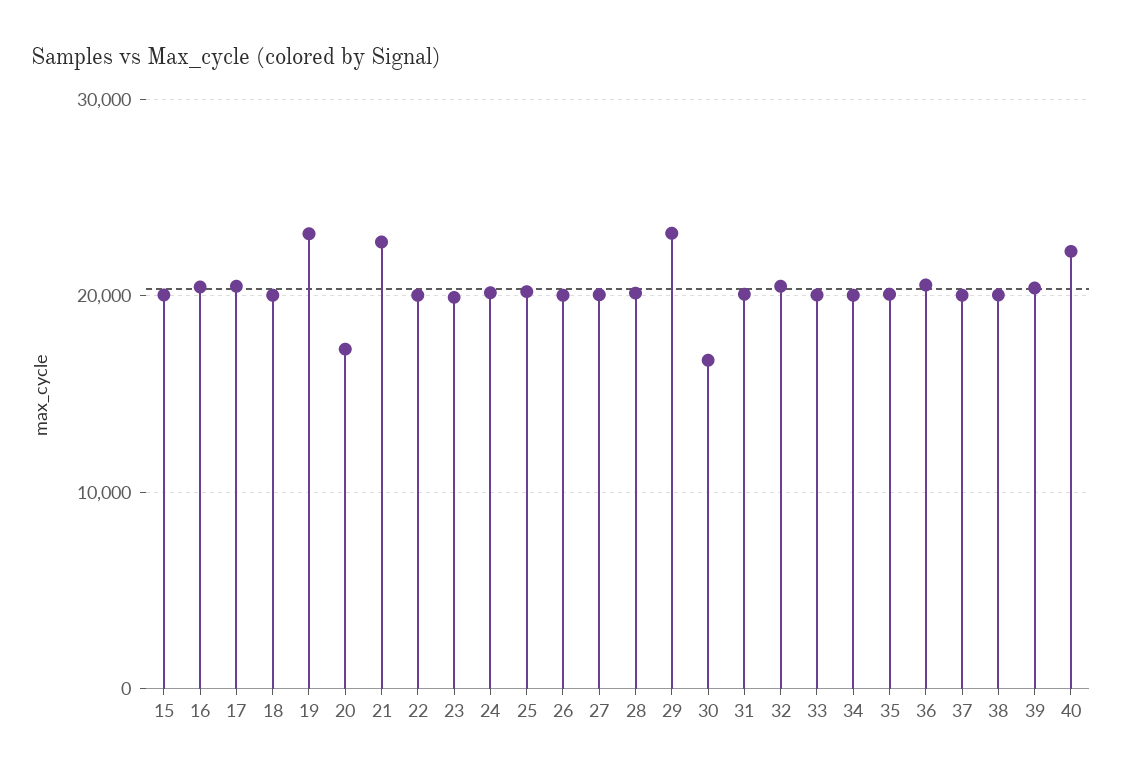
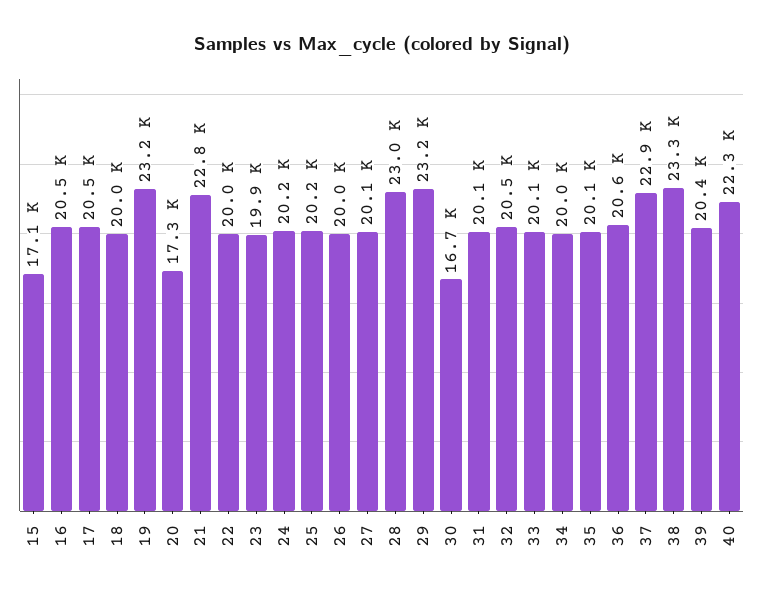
15: 20000 -> 17100
28: 20000 -> 23000
37: 20000 -> 22900
38: 20000 -> 23300

